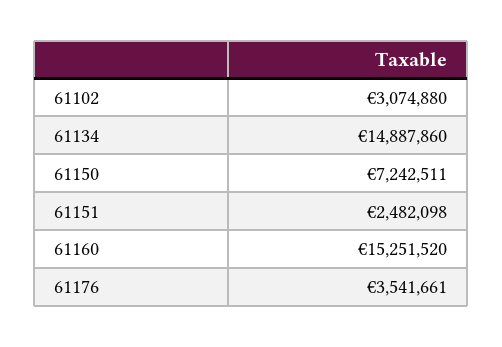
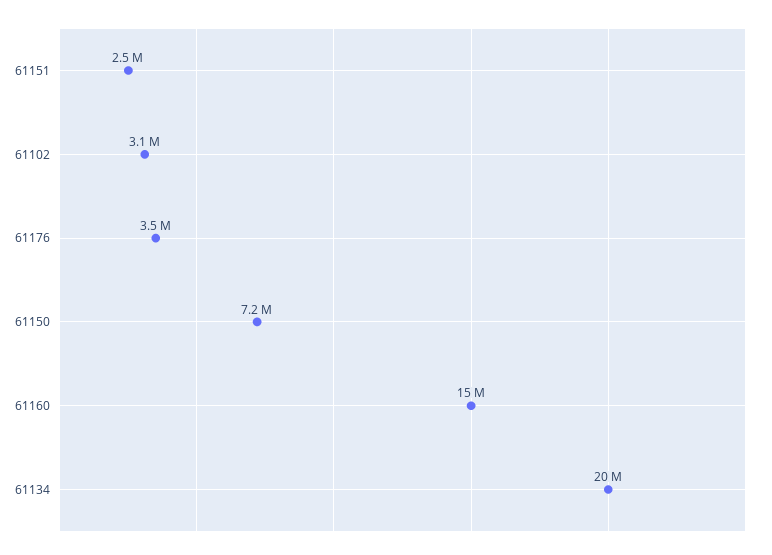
61134: 14887860 -> 20000000

